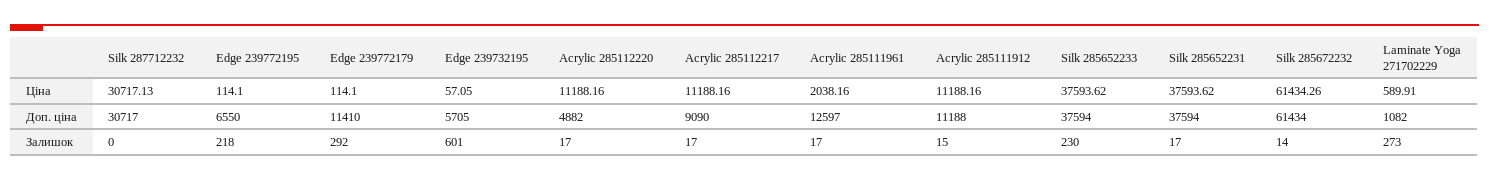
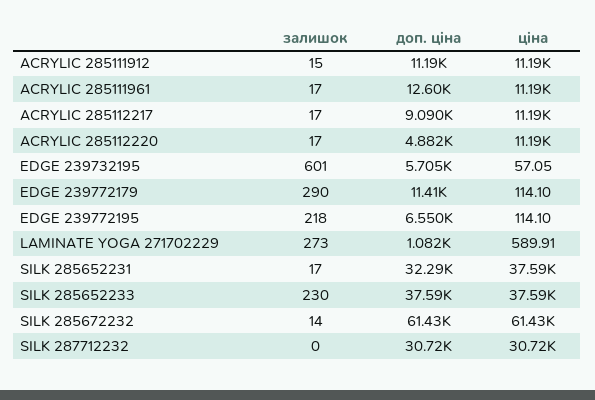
Acrylic 285111961, Ціна: 2038.16 -> 11190
Silk 285652231, Доп. ціна: 37594 -> 32290
Edge 239772179, Залишок: 292 -> 290

